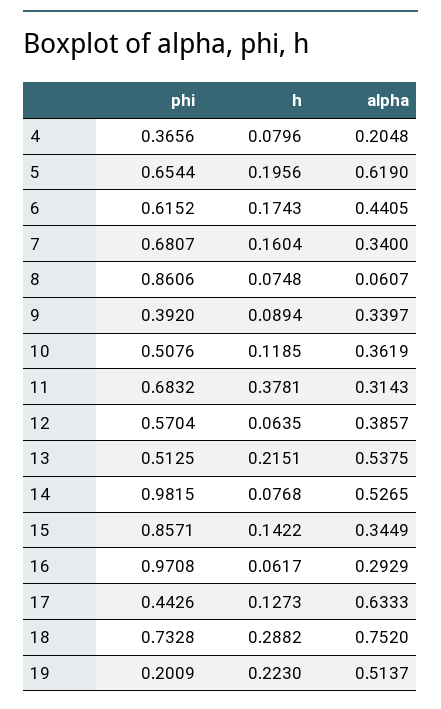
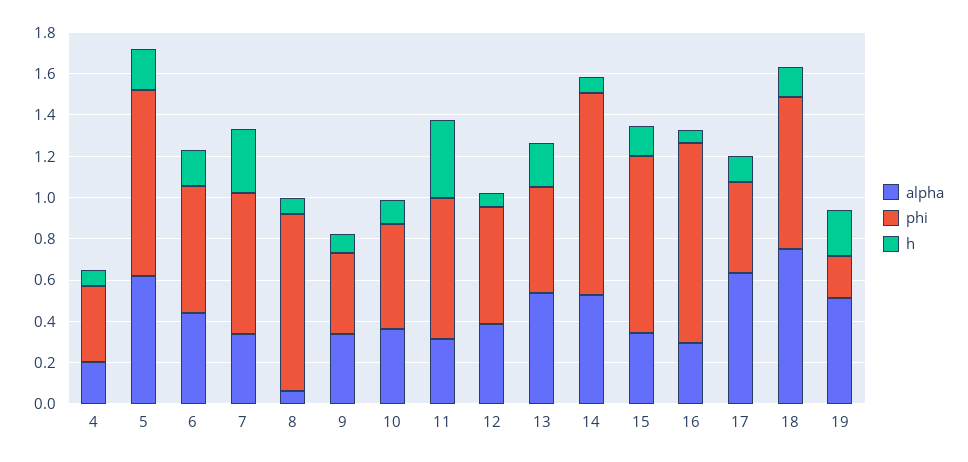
phi, 5: 0.6544 -> 0.9
h, 7: 0.1604 -> 0.3
h, 18: 0.2882 -> 0.15

